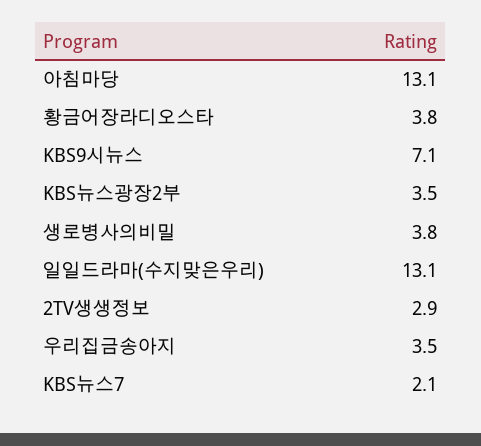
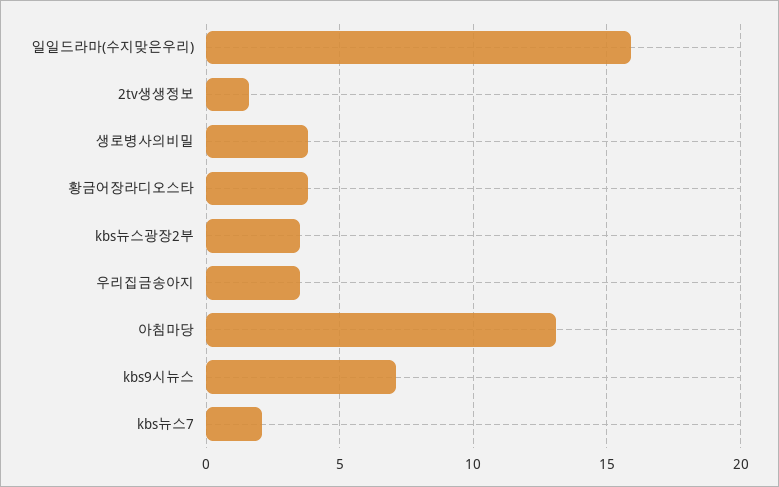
일일드라마(수지맞은우리): 13.1 -> 16
2TV생생정보: 2.9 -> 1.5

